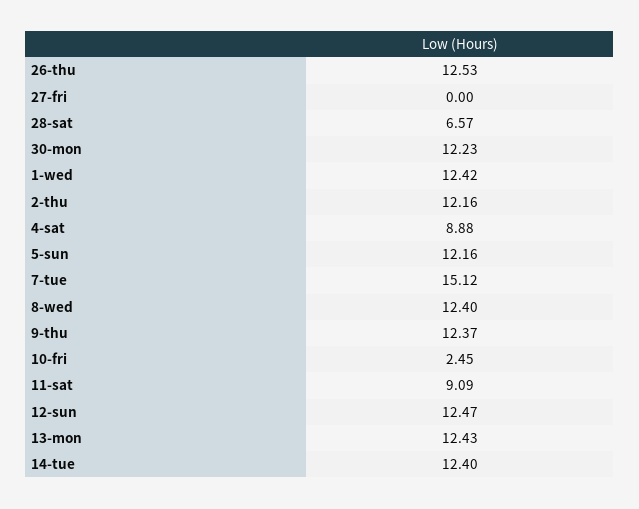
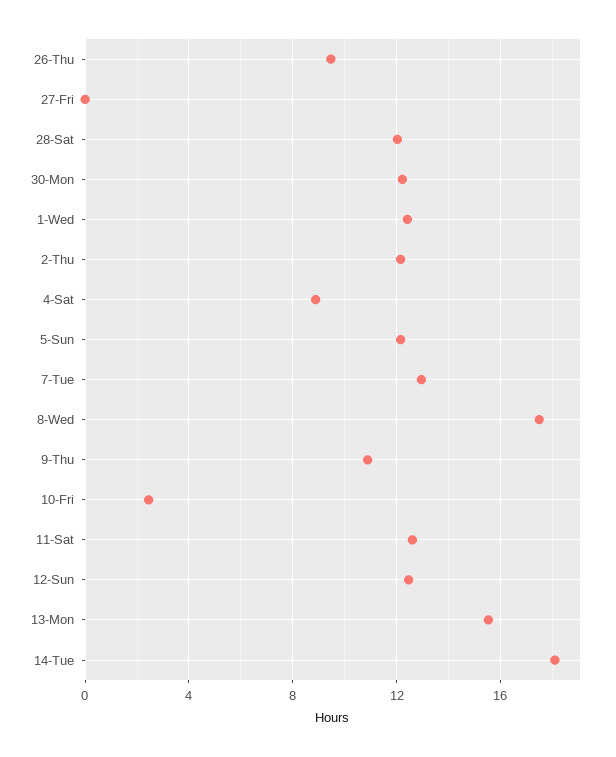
26-thu: 12.53 -> 9.5
28-sat: 6.57 -> 12
7-tue: 15.12 -> 13
8-wed: 12.4 -> 17.5
9-thu: 12.37 -> 11
11-sat: 9.09 -> 12.5
13-mon: 12.43 -> 15.5
14-tue: 12.4 -> 18

